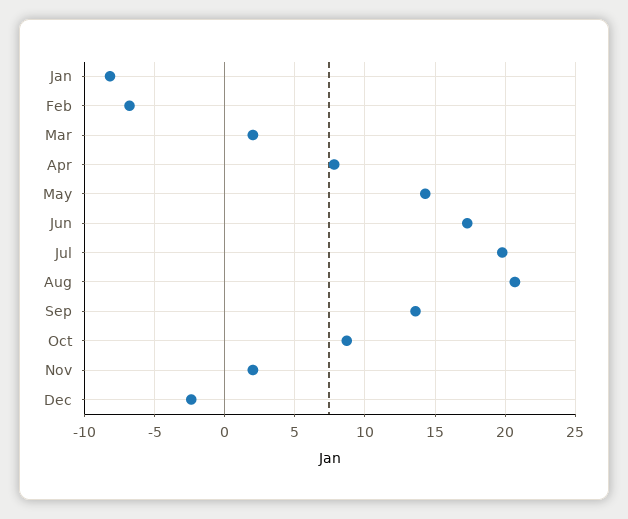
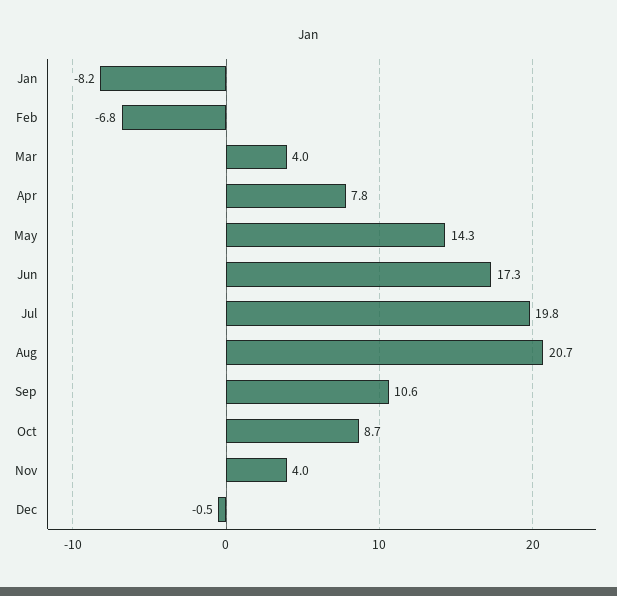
Mar: 2 -> 4
Sep: 13.5 -> 10.6
Nov: 2 -> 4
Dec: -2.5 -> -0.5

